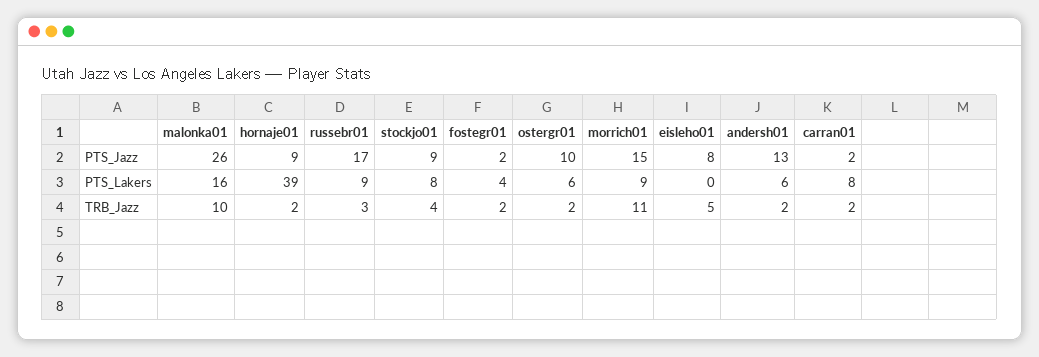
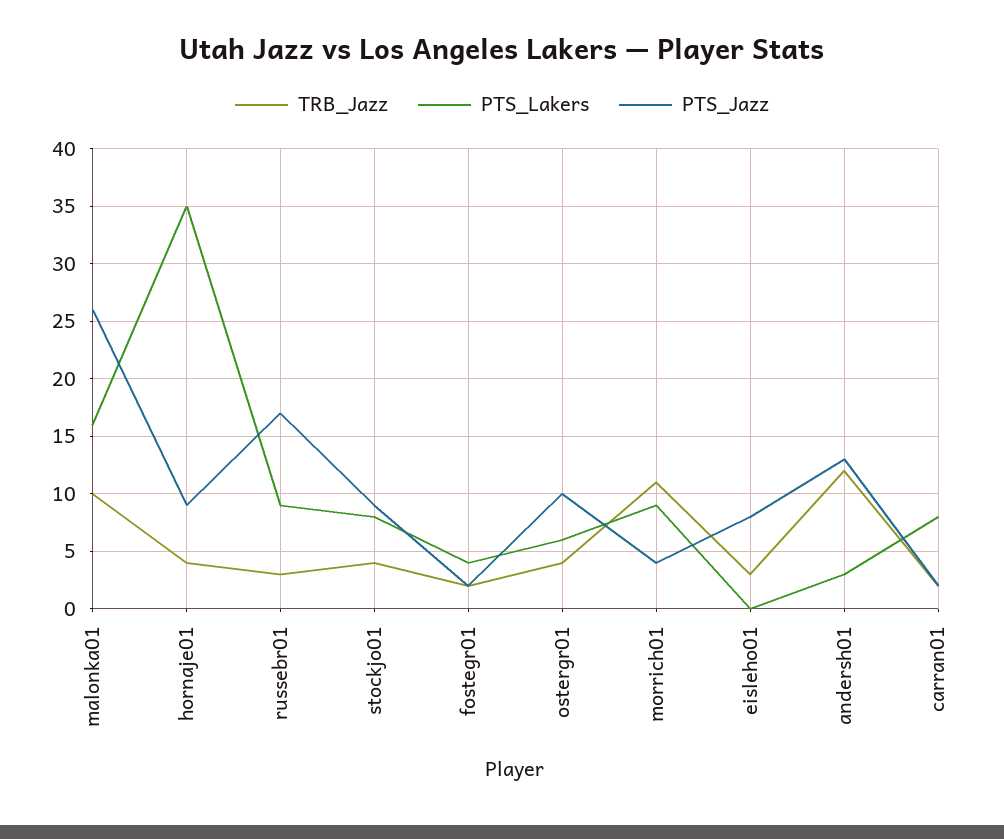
PTS_Jazz, morrich01: 15 -> 4
PTS_Lakers, hornaje01: 39 -> 35
PTS_Lakers, andersh01: 6 -> 3
TRB_Jazz, hornaje01: 2 -> 4
TRB_Jazz, ostergr01: 2 -> 4
TRB_Jazz, eisleho01: 5 -> 3
TRB_Jazz, andersh01: 2 -> 12

